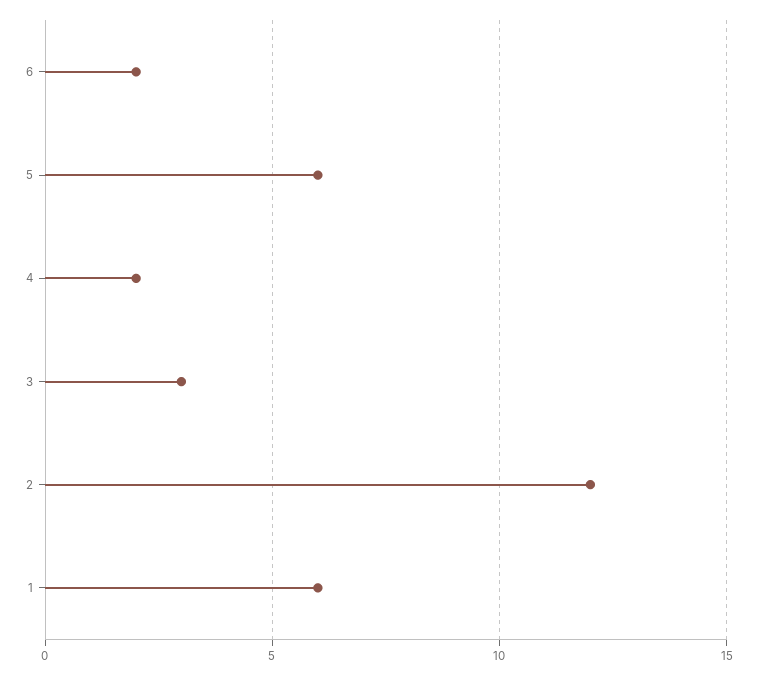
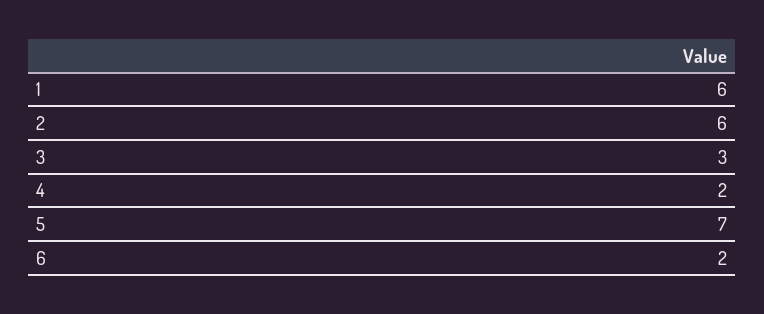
5: 6 -> 7
2: 12 -> 6

